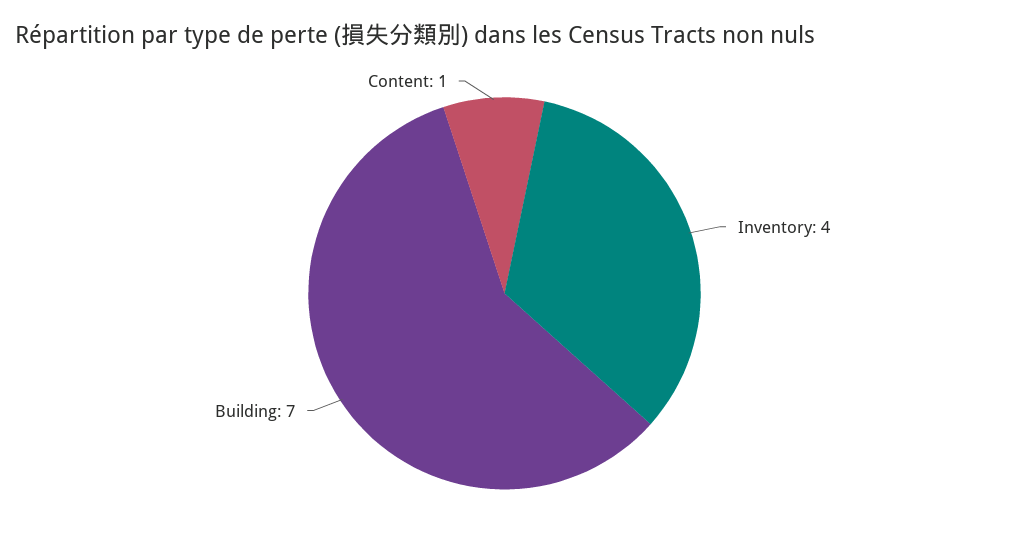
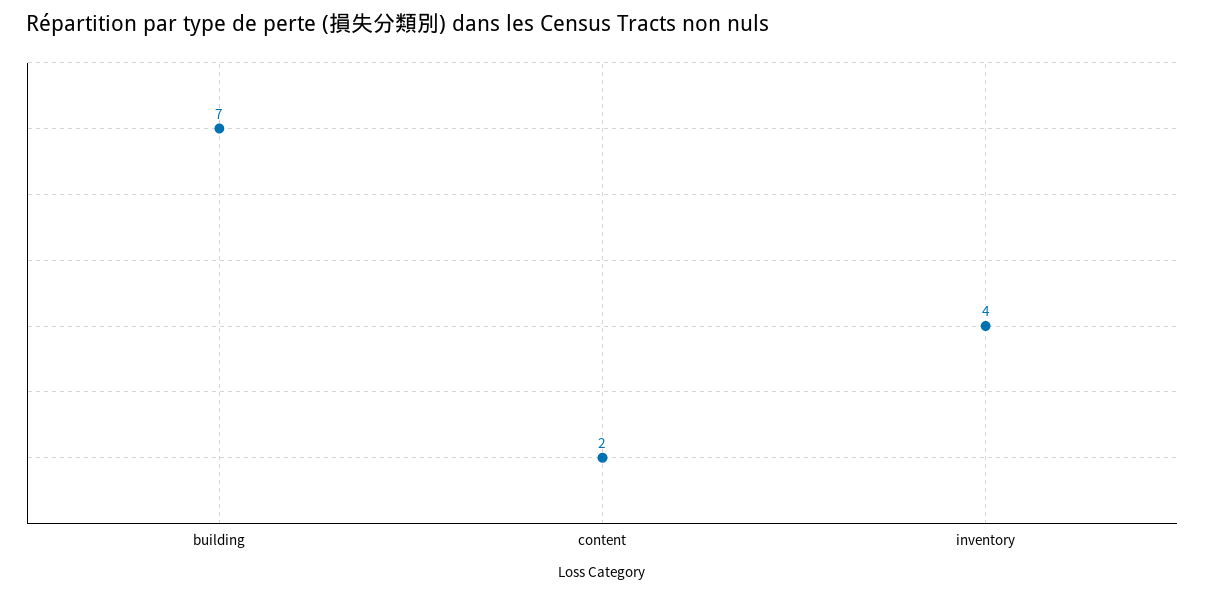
Content: 1 -> 2

